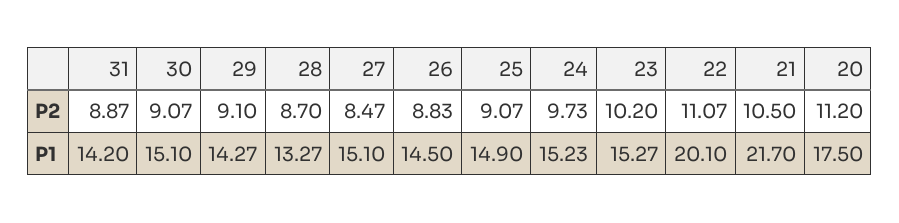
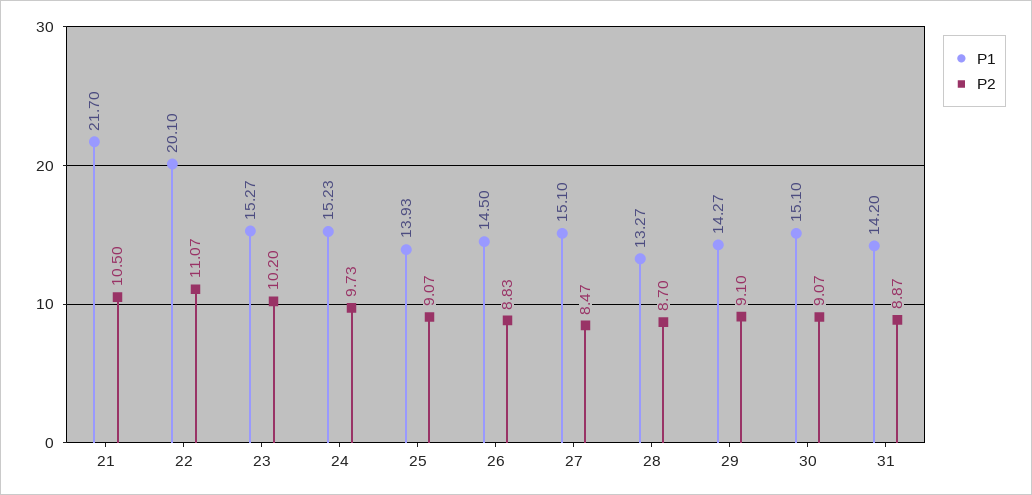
P2, 20: 11.2 -> none
P1, 25: 14.9 -> 13.93
P1, 20: 17.5 -> none

